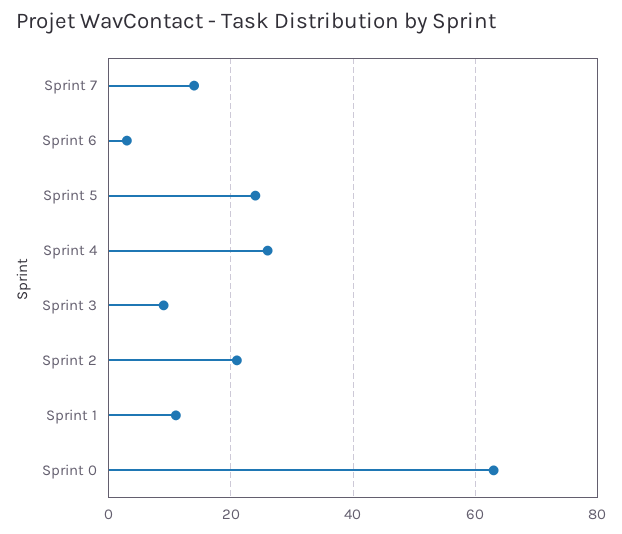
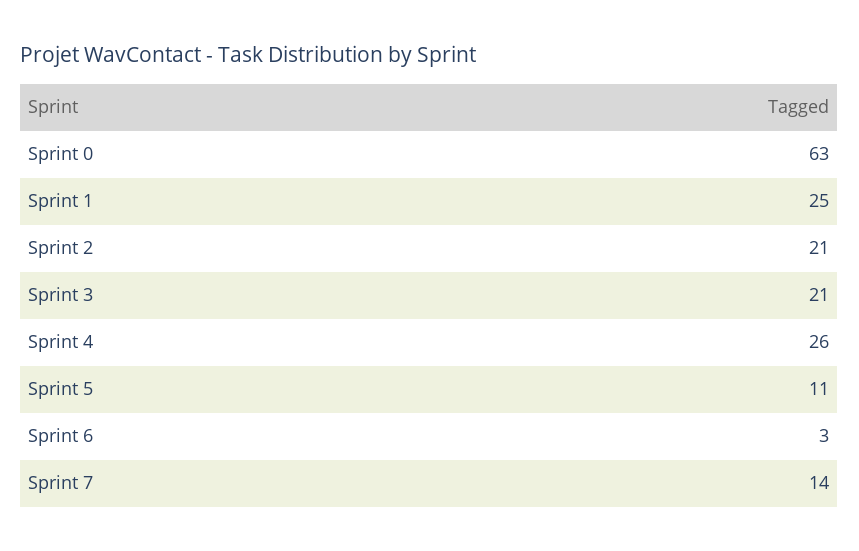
Sprint 5: 25 -> 11
Sprint 3: 10 -> 21
Sprint 1: 10 -> 25

